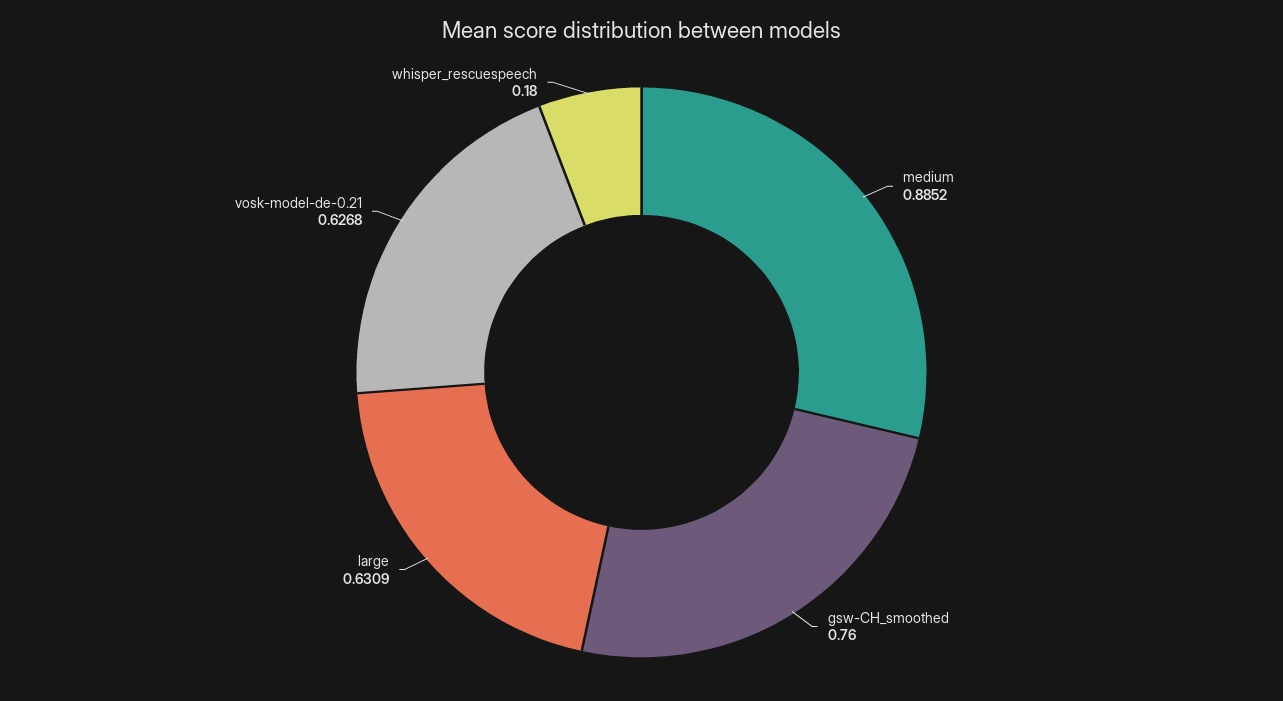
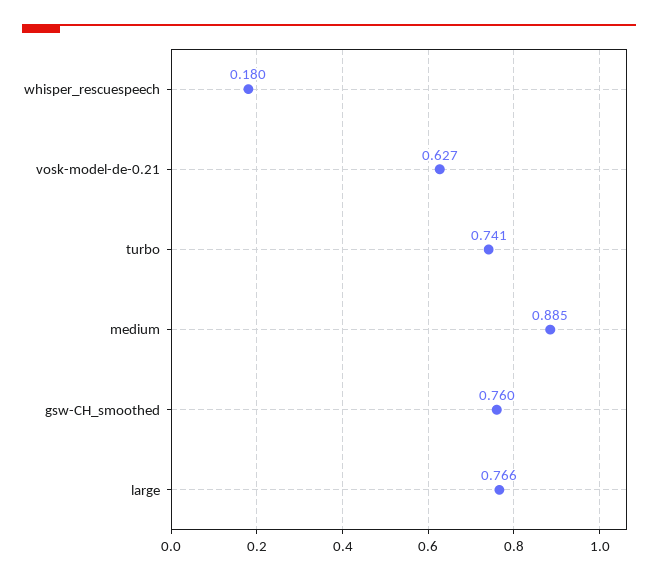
large: 0.6309 -> 0.766
turbo: none -> 0.741

